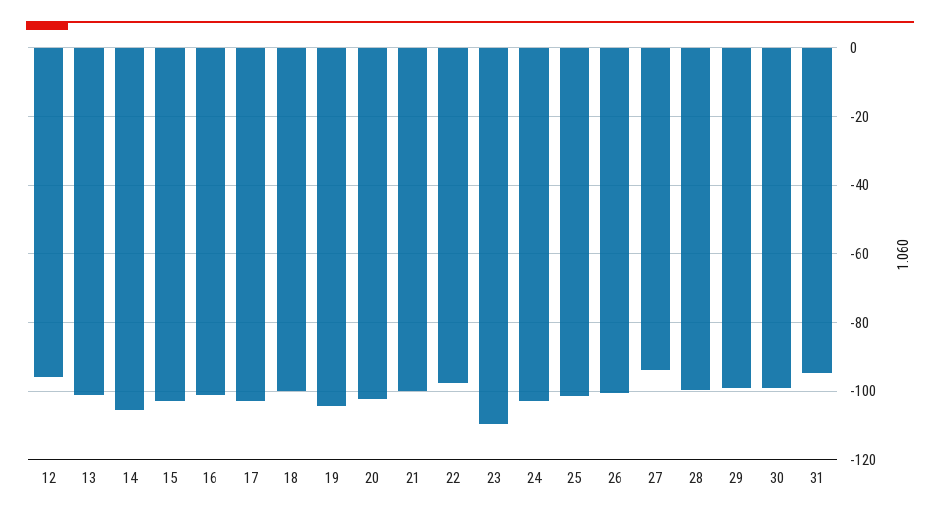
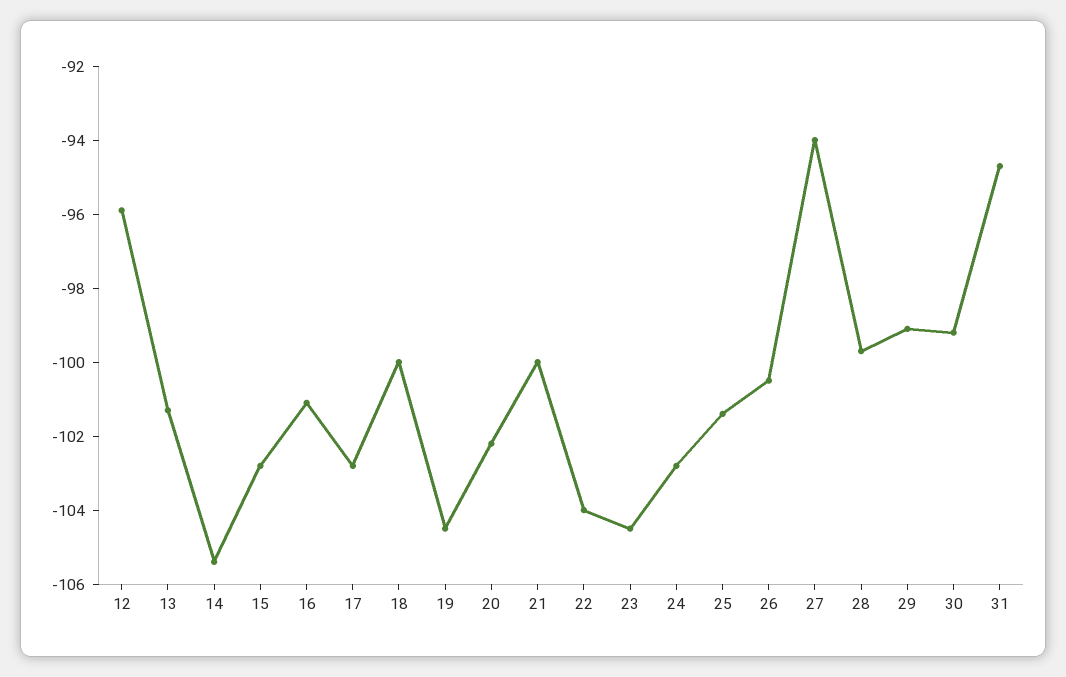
22: -98 -> -104
23: -110 -> -104.5

